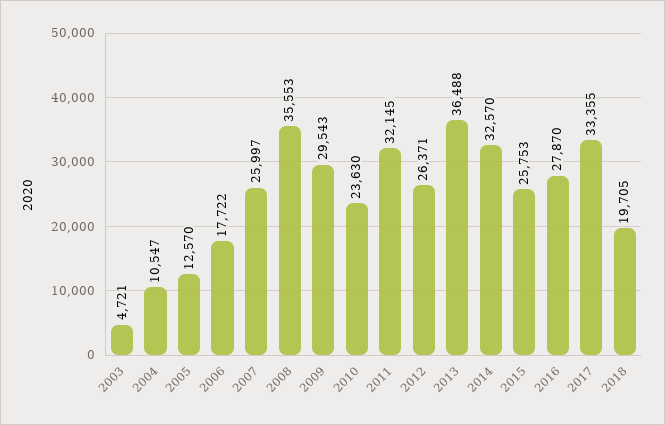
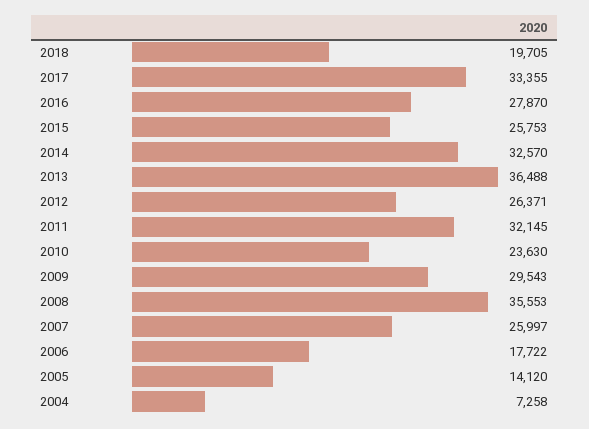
2003: 4721 -> none
2004: 10547 -> 7258
2005: 12570 -> 14120

